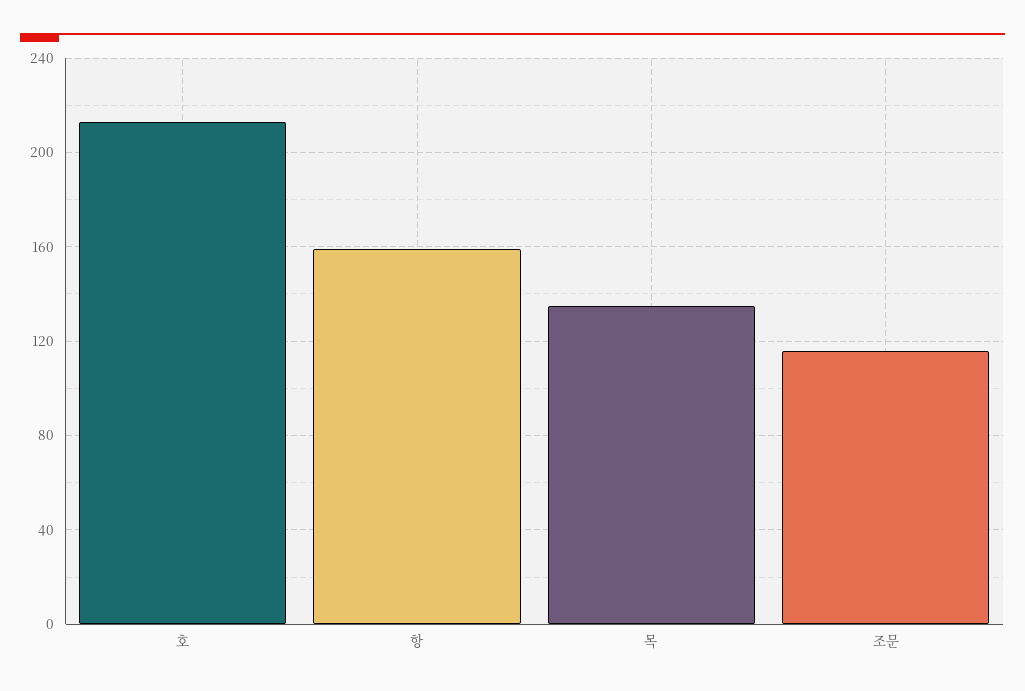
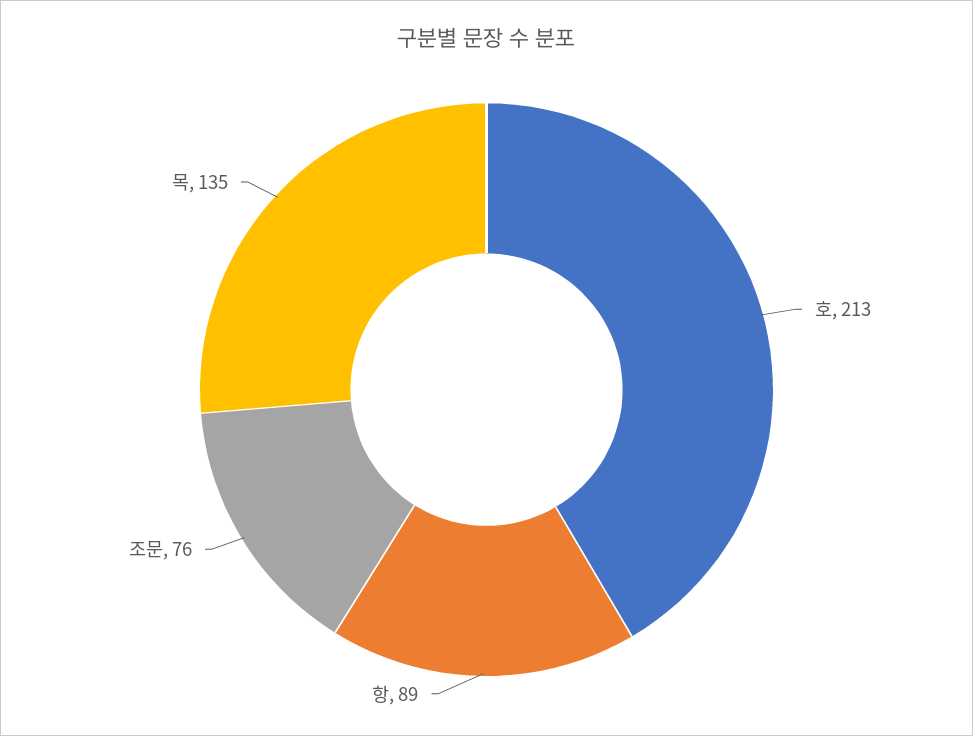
항: 160 -> 89
조문: 115 -> 76

